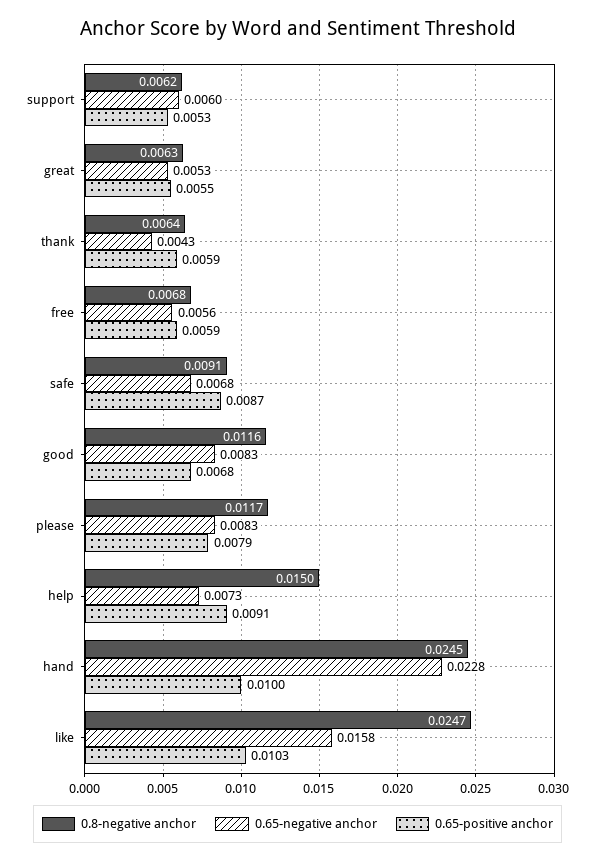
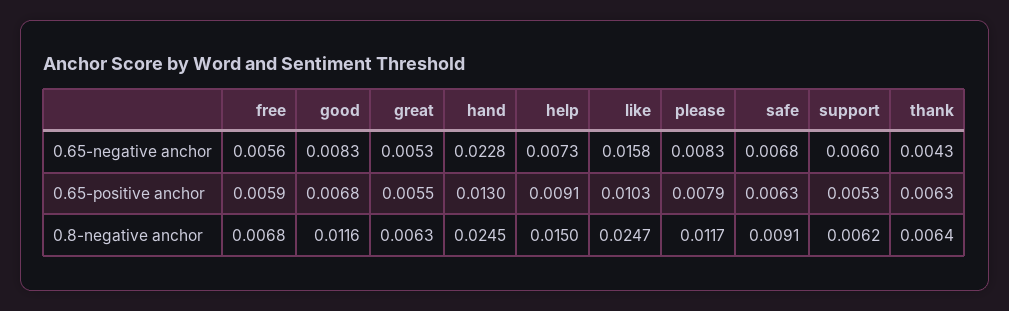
0.65-positive anchor, thank: 0.0059 -> 0.0063
0.65-positive anchor, safe: 0.0087 -> 0.0063
0.65-positive anchor, hand: 0.01 -> 0.013

